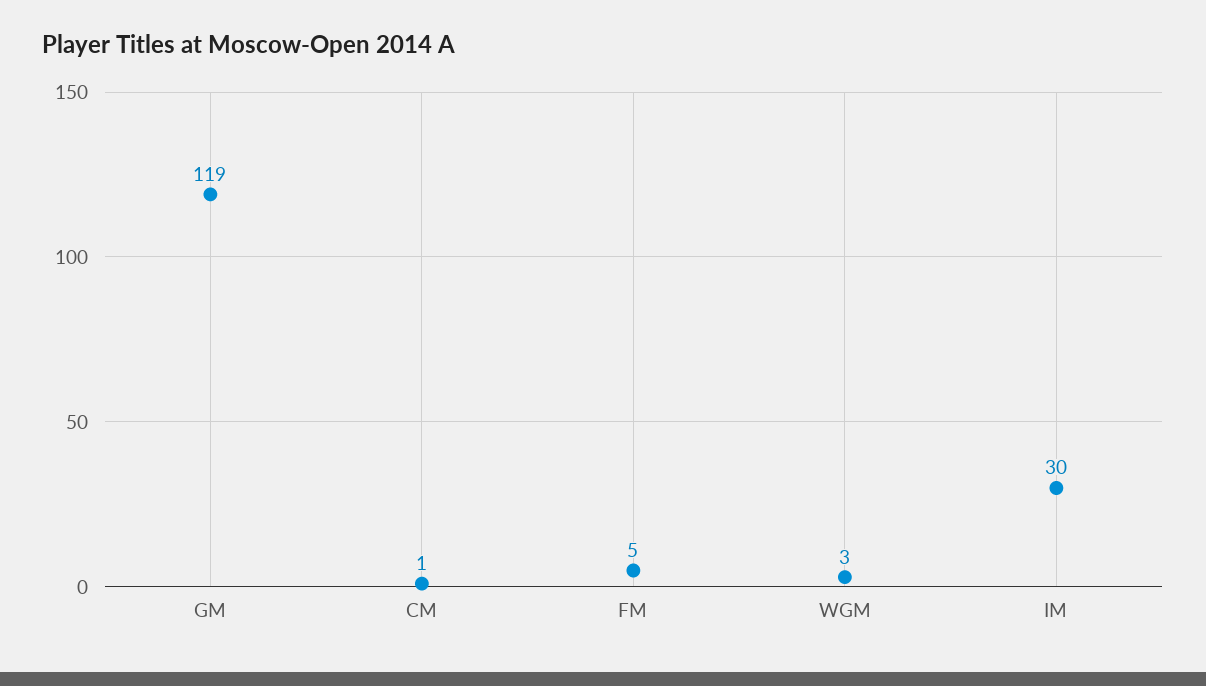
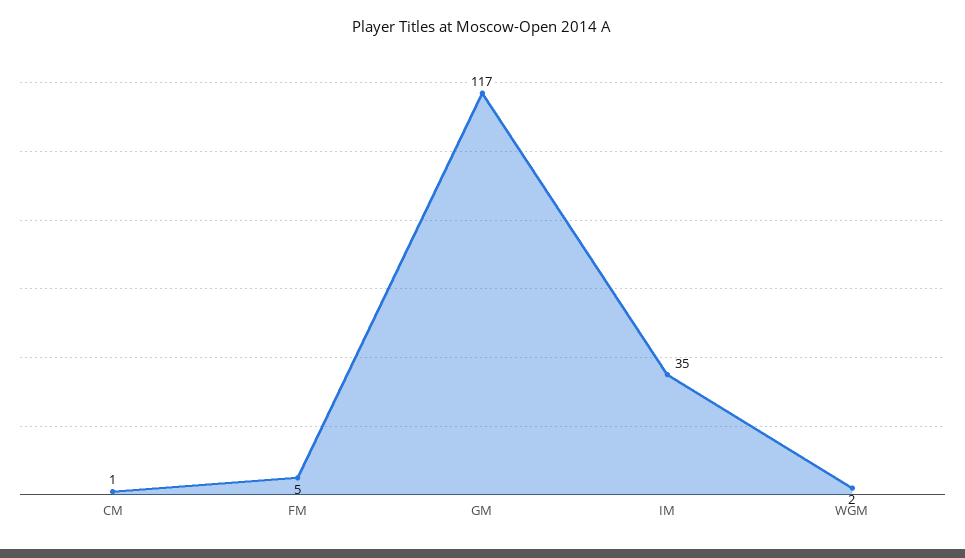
GM: 119 -> 117
WGM: 3 -> 2
IM: 30 -> 35

